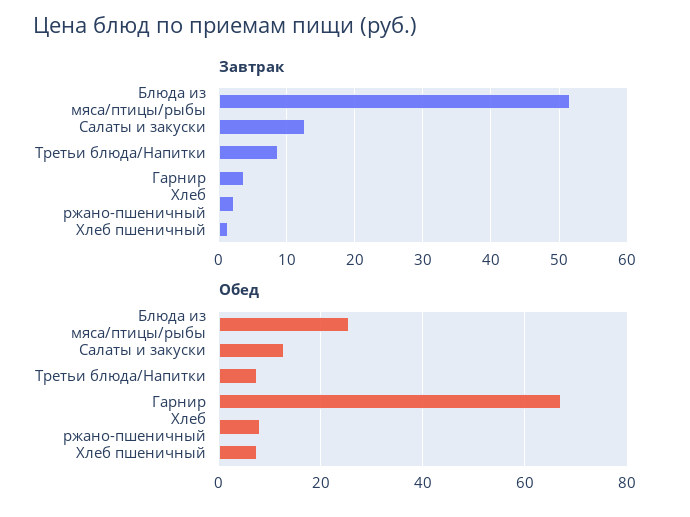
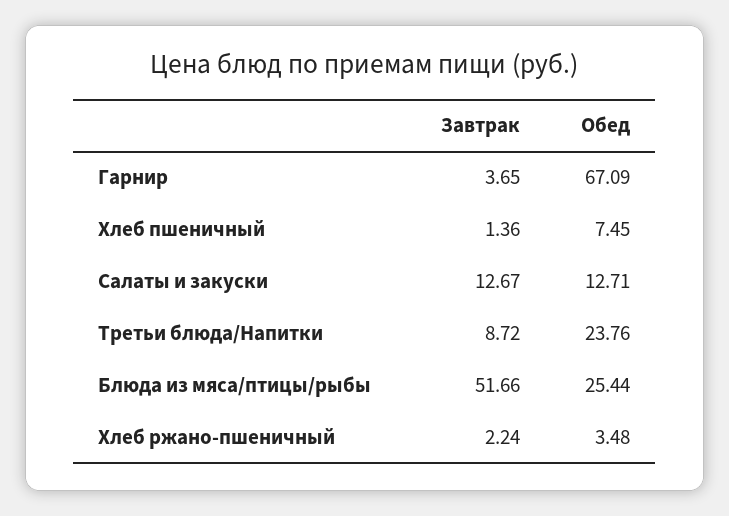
Обед, Третьи блюда/Напитки: 8 -> 23.76
Обед, Хлеб ржано-пшеничный: 8 -> 3.48

